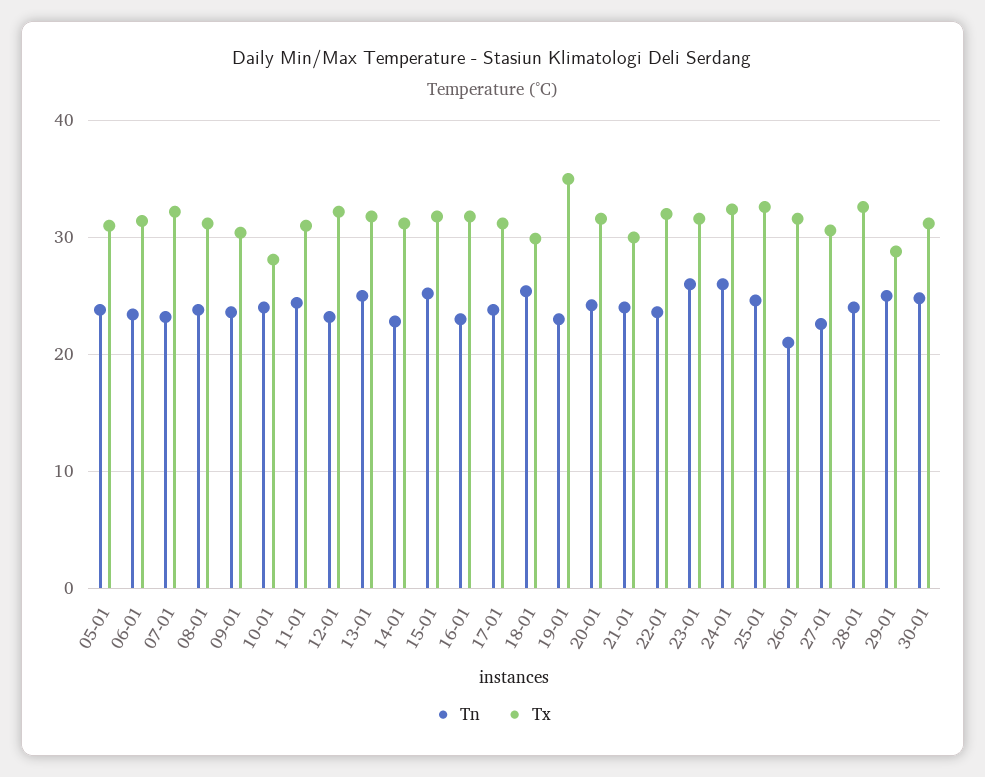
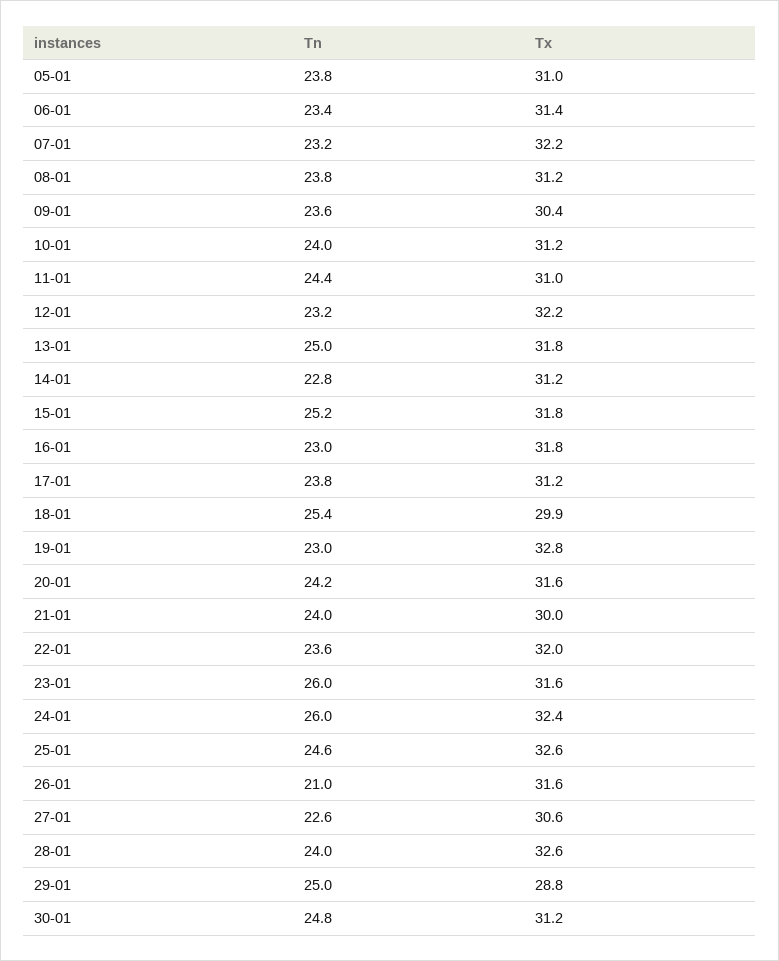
Tx, 10-01: 28 -> 31.2
Tx, 19-01: 35 -> 32.8

